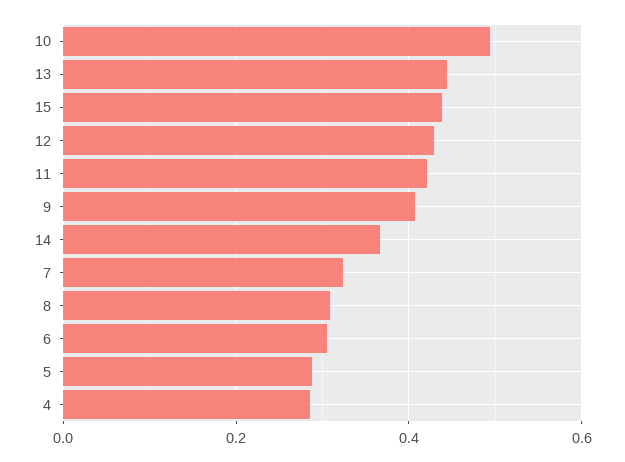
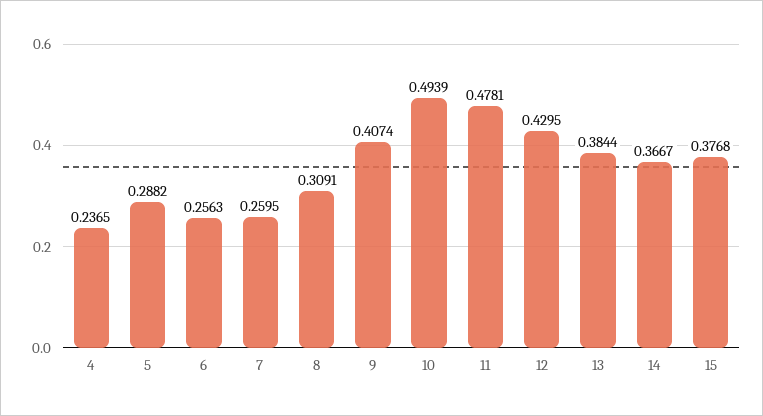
13: 0.44 -> 0.3844
15: 0.44 -> 0.3768
11: 0.42 -> 0.4781
7: 0.32 -> 0.2595
6: 0.3 -> 0.2563
4: 0.28 -> 0.2365

